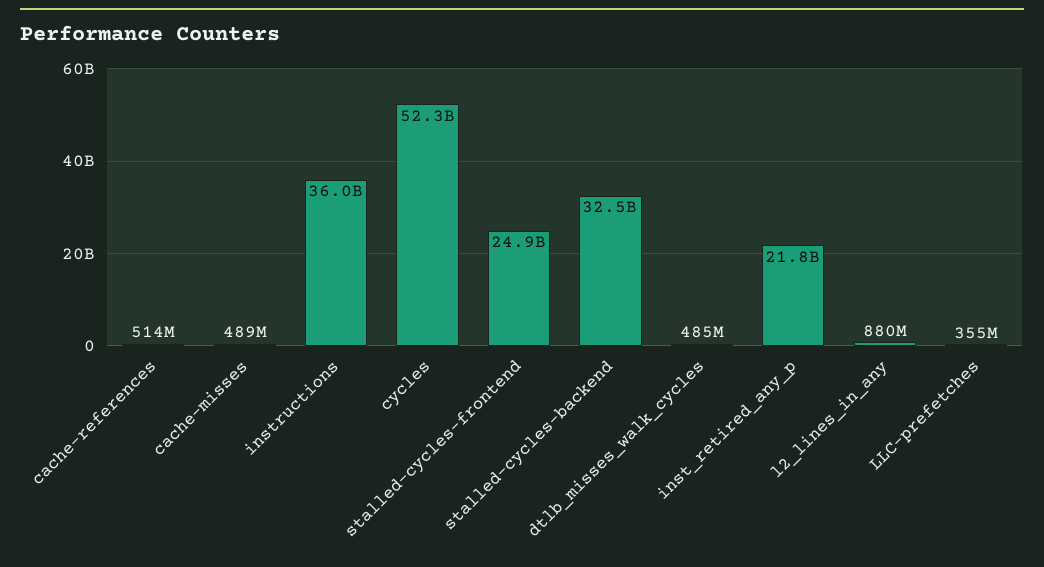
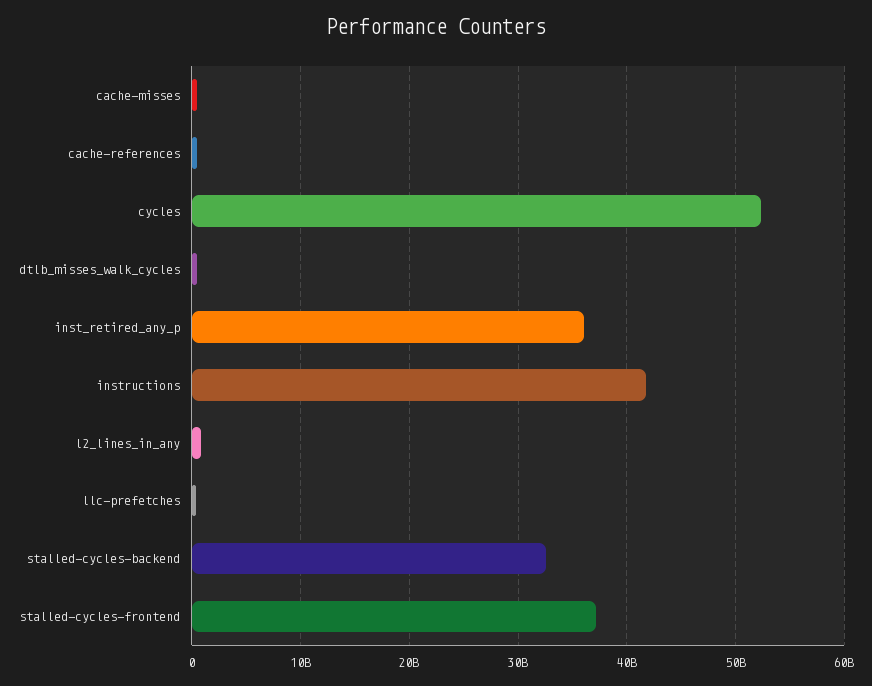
instructions: 36000000000 -> 42000000000
stalled-cycles-frontend: 24900000000 -> 37000000000
inst_retired_any_p: 21800000000 -> 36000000000

